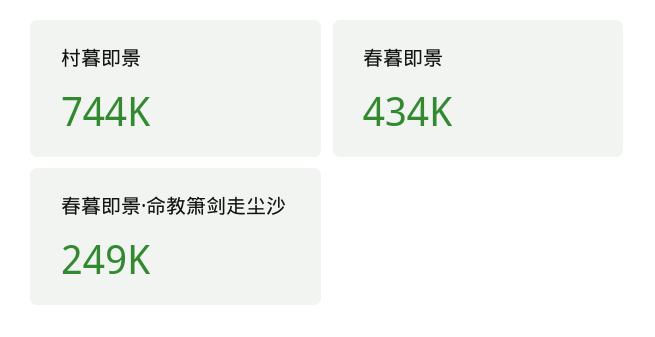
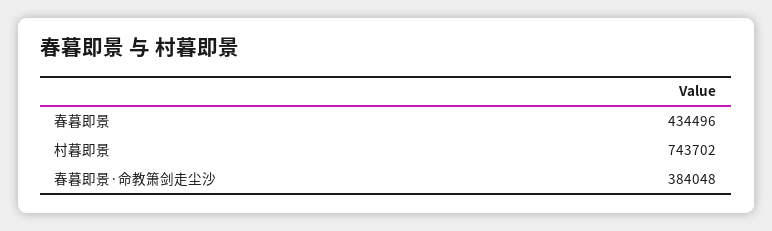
春暮即景·命教箫剑走尘沙: 249000 -> 384048

